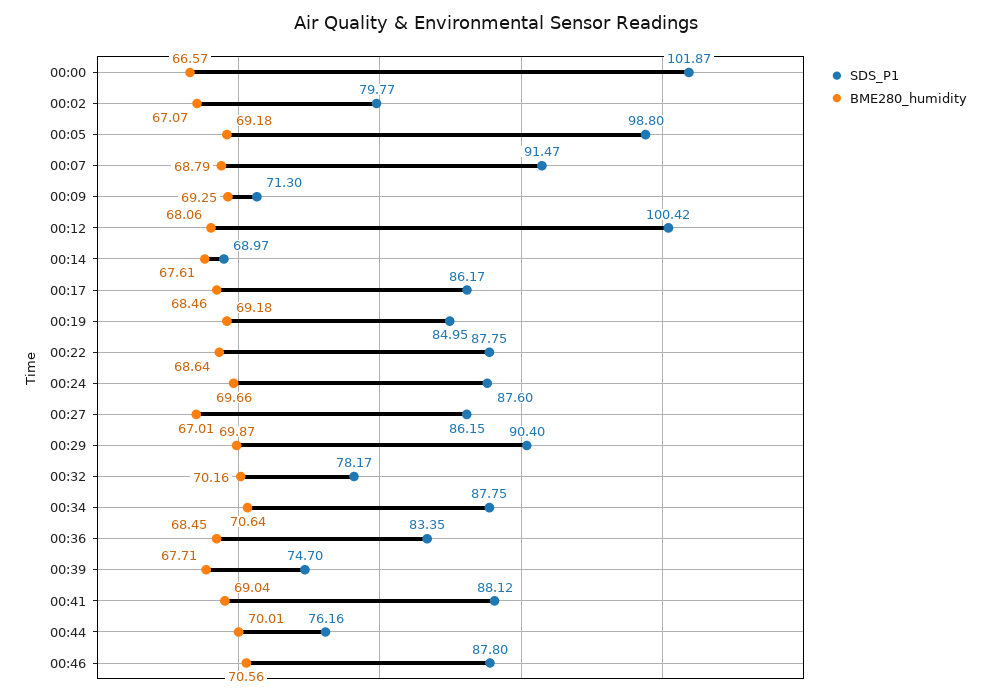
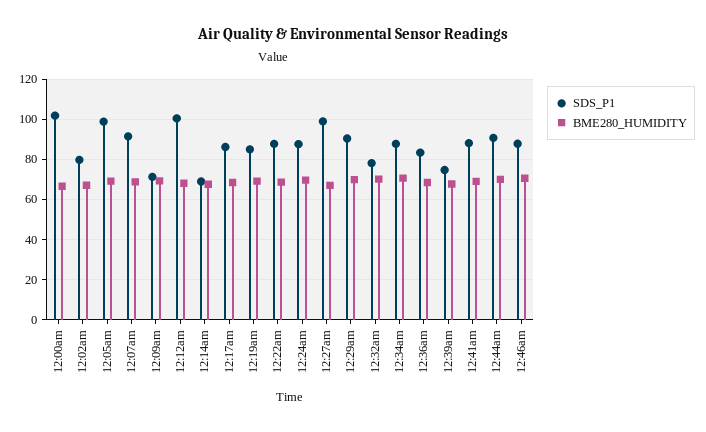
SDS_P1, 00:27: 86.15 -> 100
SDS_P1, 00:44: 76.16 -> 90

